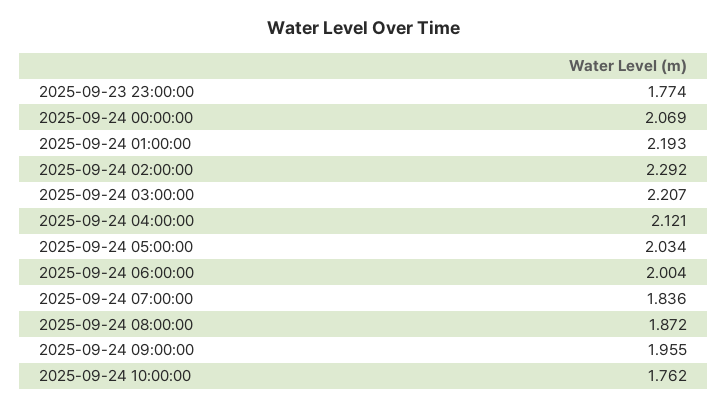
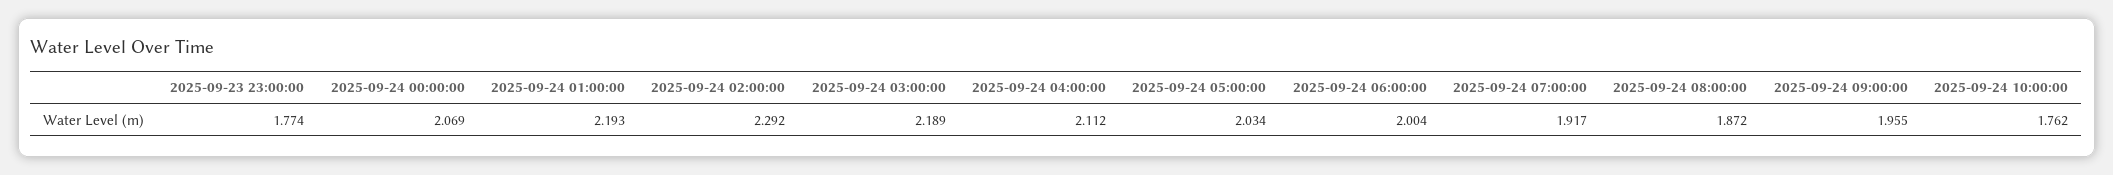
2025-09-24 03:00:00: 2.207 -> 2.189
2025-09-24 04:00:00: 2.121 -> 2.112
2025-09-24 07:00:00: 1.836 -> 1.917

